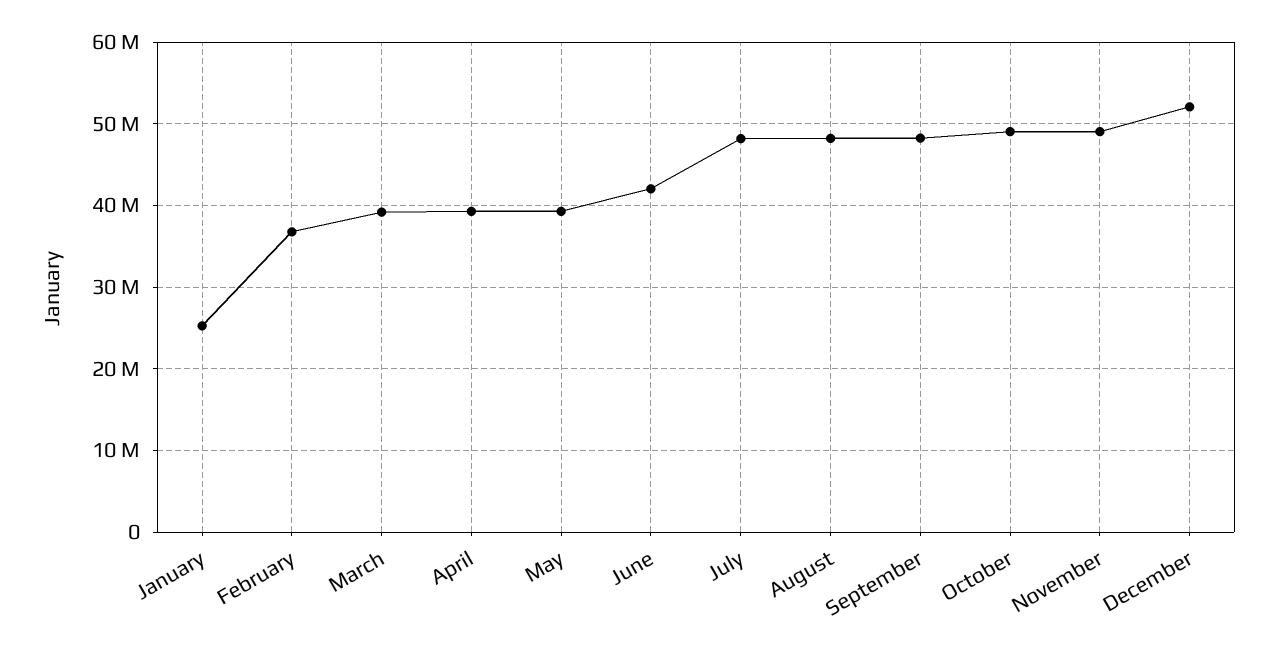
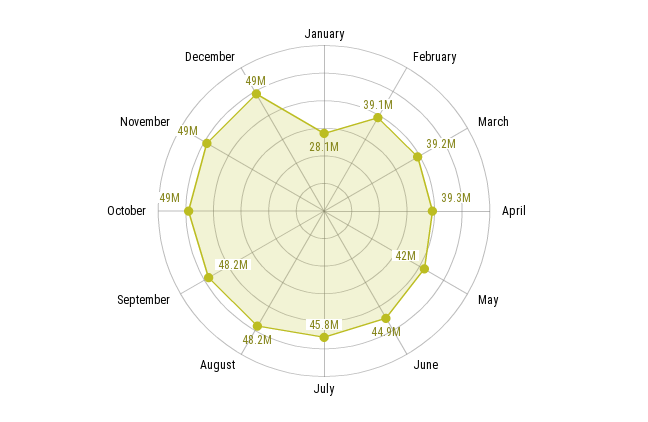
January: 25000000 -> 28100000
February: 37000000 -> 39100000
May: 39000000 -> 42000000
June: 42000000 -> 44900000
July: 48000000 -> 45800000
December: 52000000 -> 49000000

